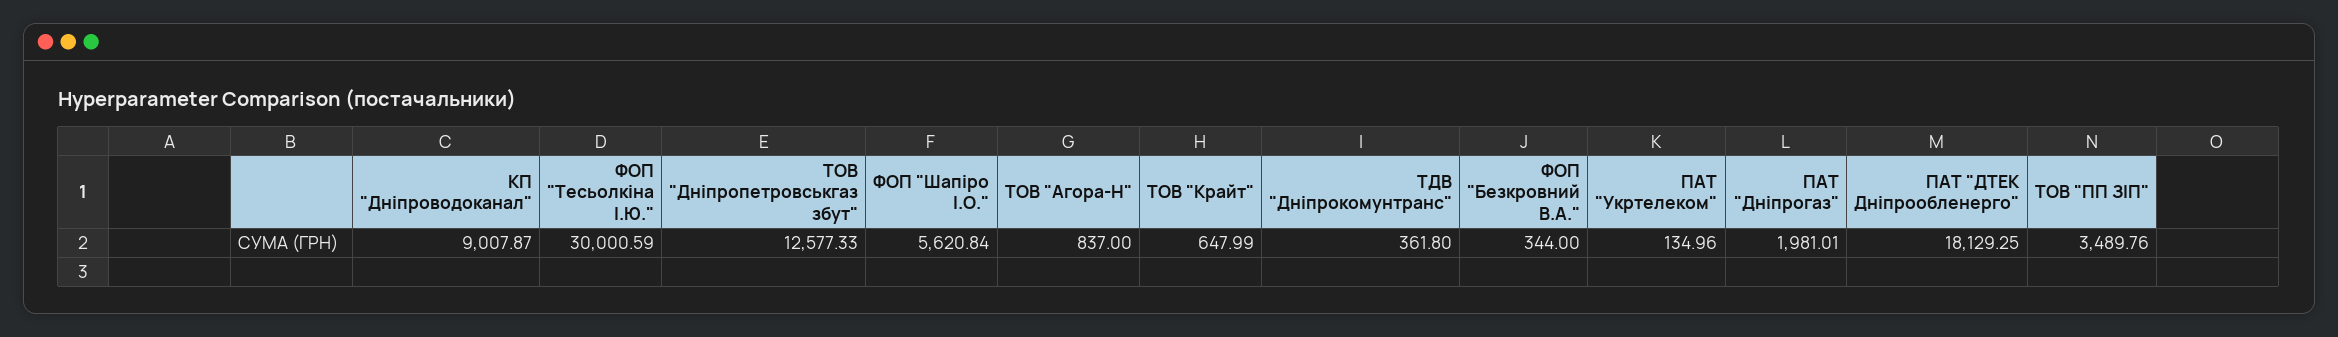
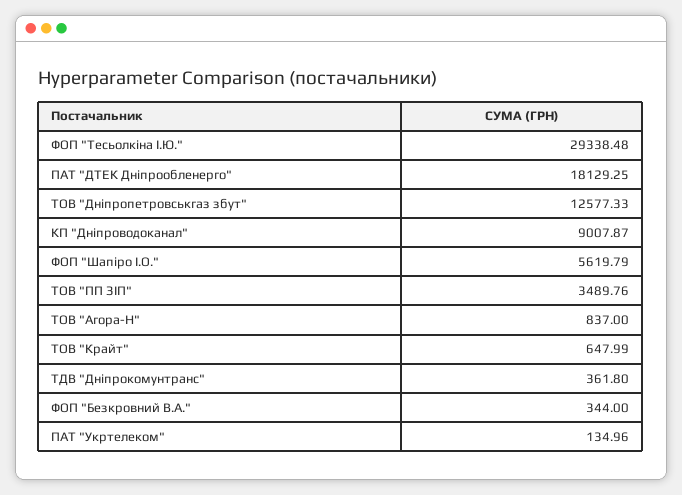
ФОП "Тесьолкіна І.Ю.": 30000.59 -> 29338.48
ФОП "Шапіро І.О.": 5620.84 -> 5619.79
ПАТ "Дніпрогаз": 1981.01 -> none

